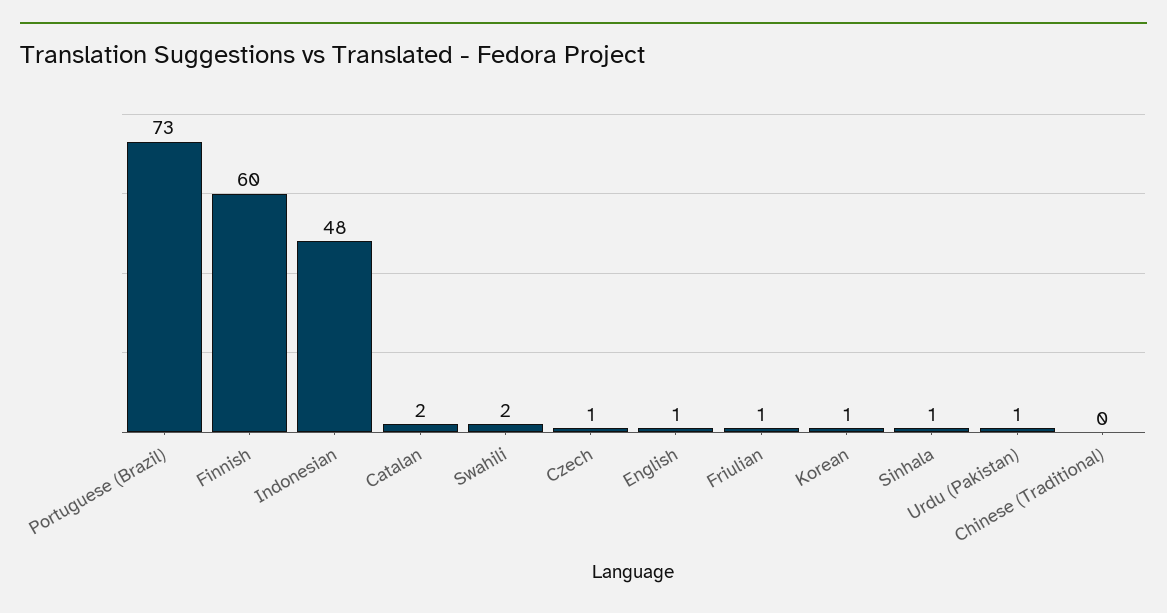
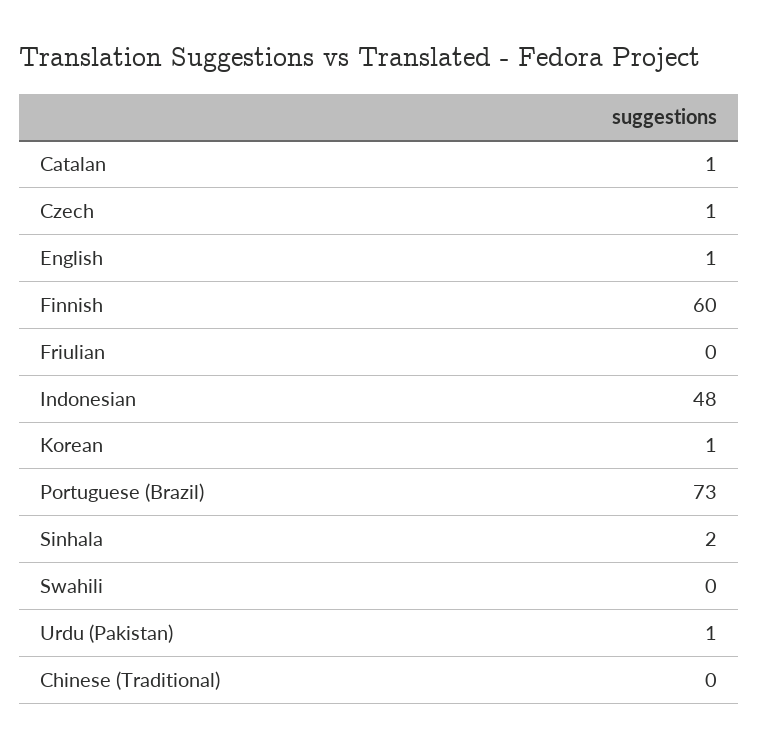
Catalan: 2 -> 1
Swahili: 2 -> 0
Friulian: 1 -> 0
Sinhala: 1 -> 2

